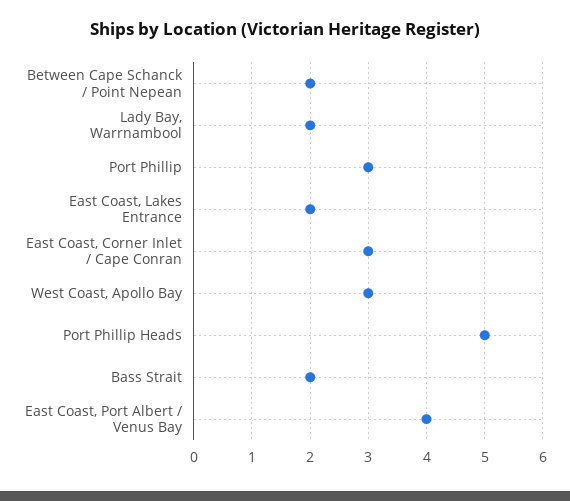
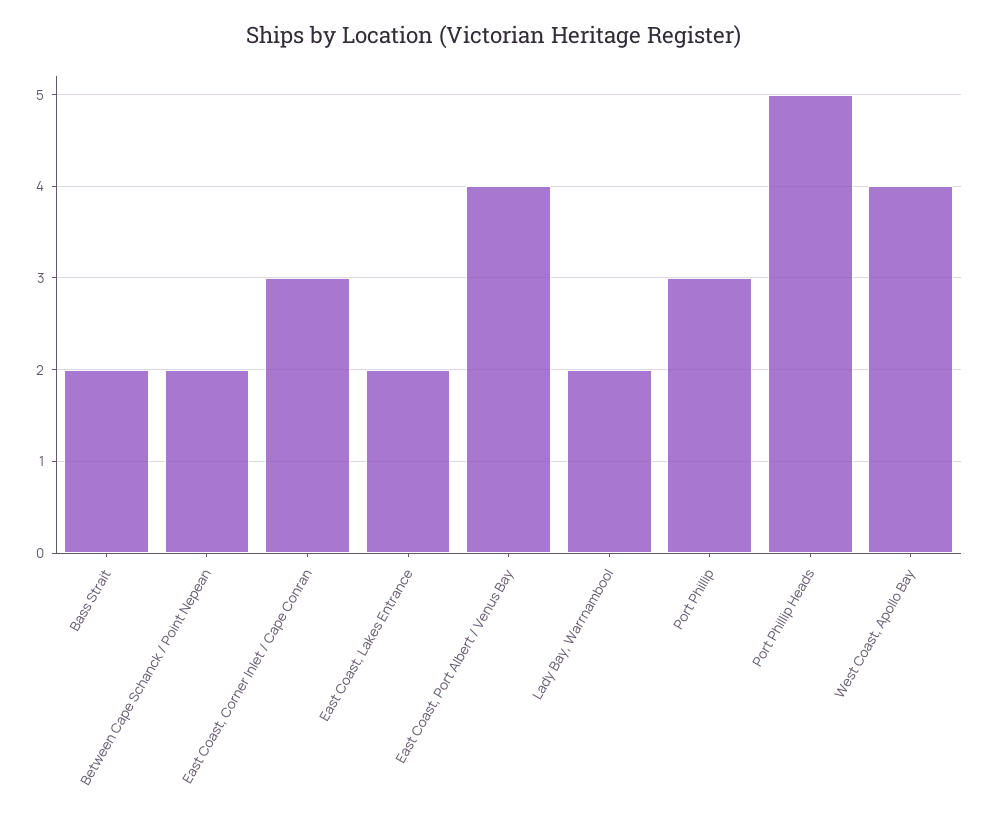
West Coast, Apollo Bay: 3 -> 4

